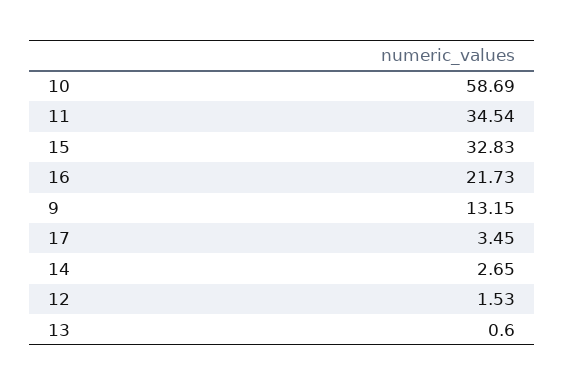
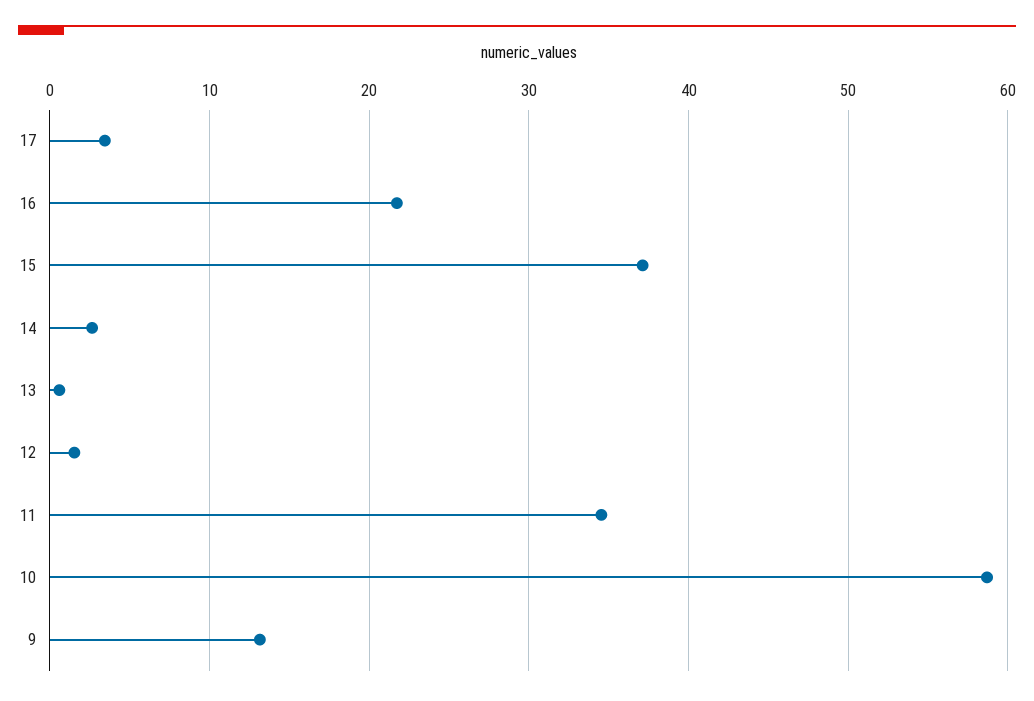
15: 32.83 -> 37

